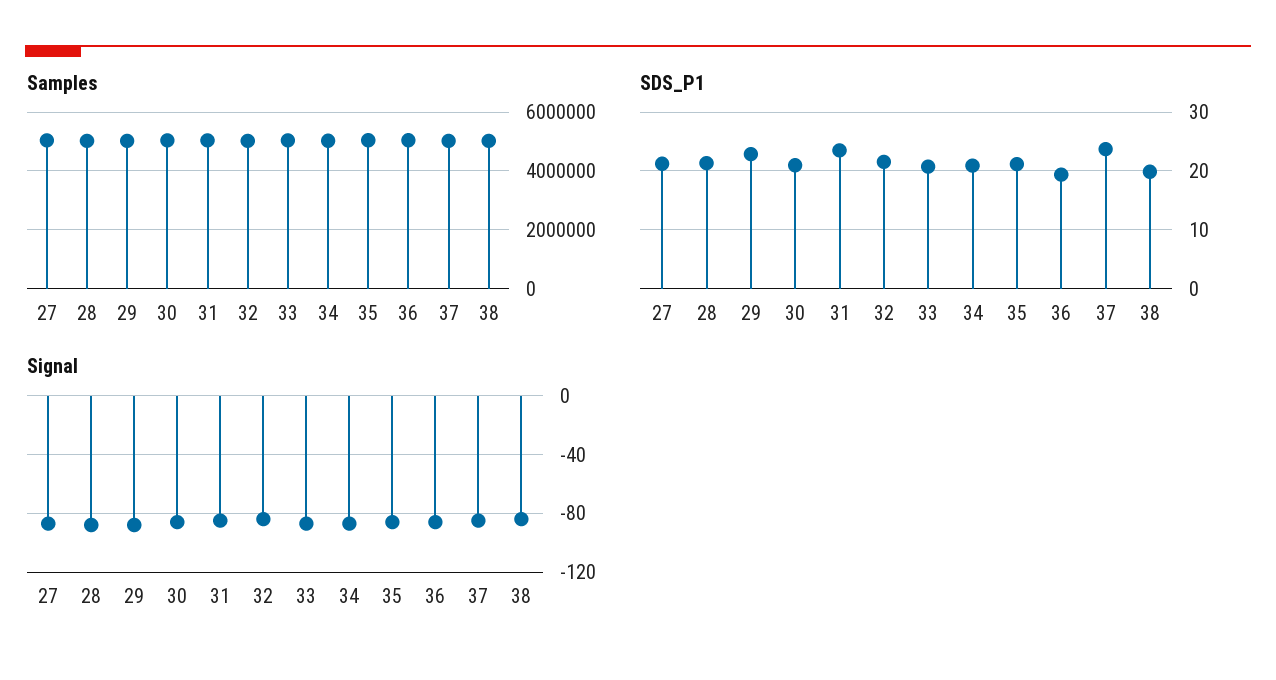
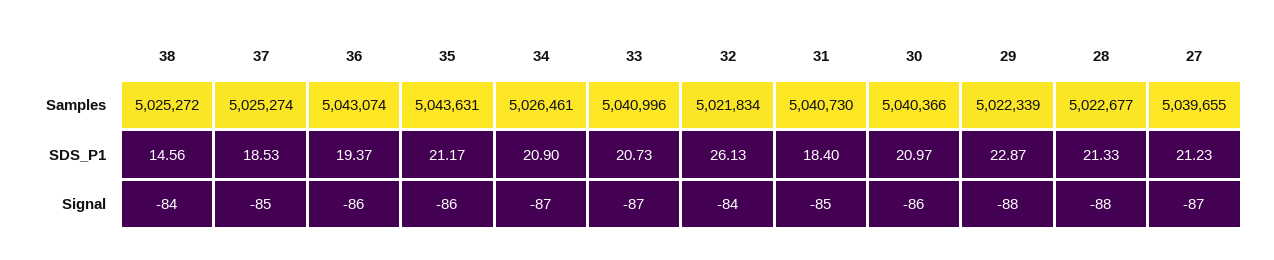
SDS_P1, 31: 24 -> 18.4
SDS_P1, 32: 22 -> 26.13
SDS_P1, 37: 24 -> 18.53
SDS_P1, 38: 20 -> 14.56

